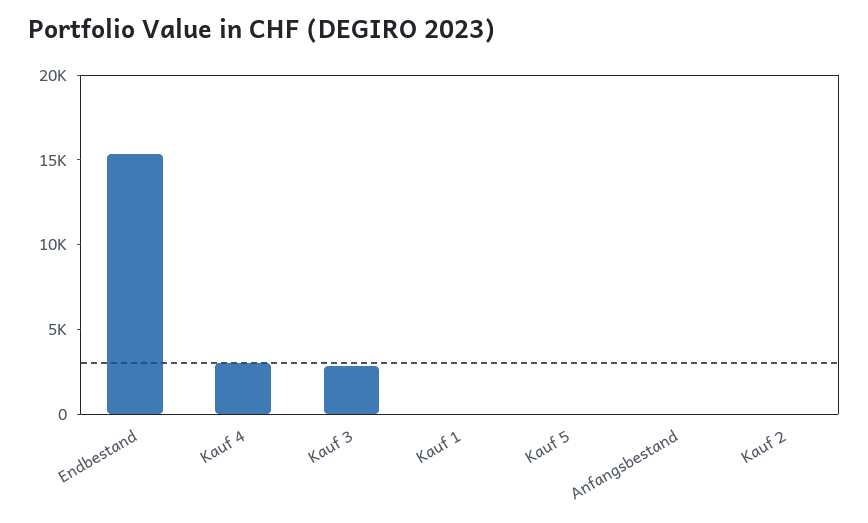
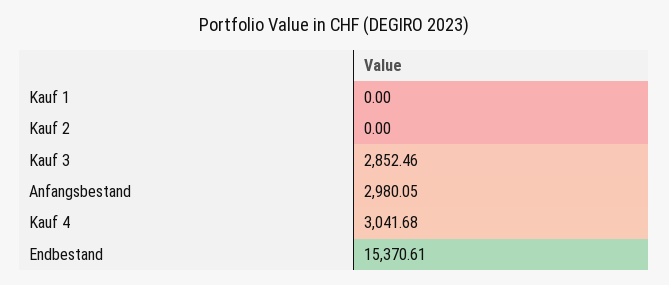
Kauf 5: 0 -> none
Anfangsbestand: 0 -> 2980.05

